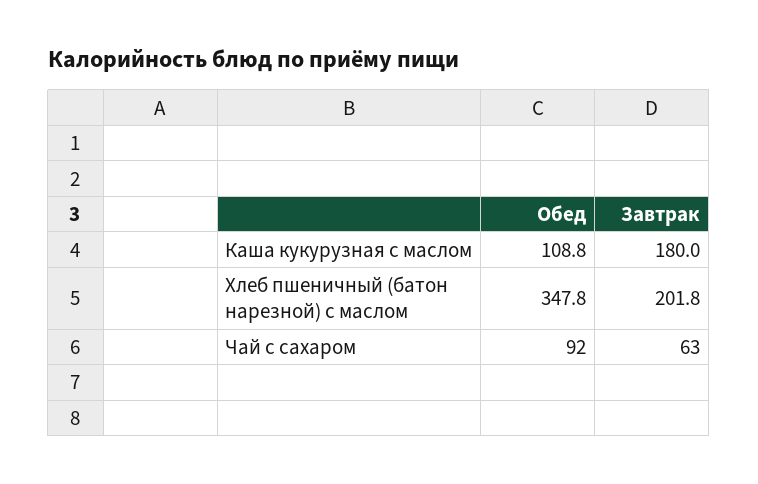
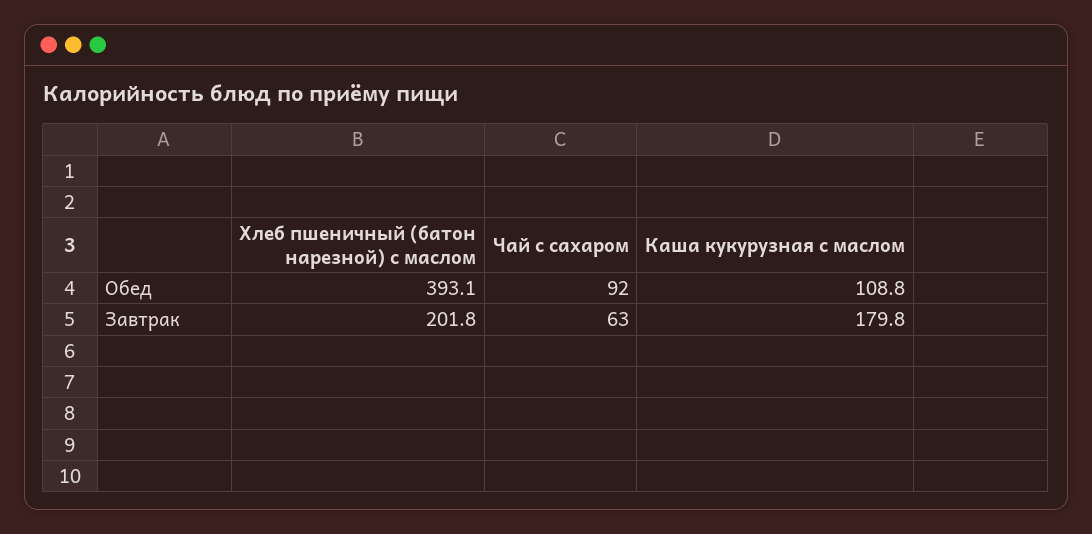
Завтрак, Каша кукурузная с маслом: 180 -> 179.8
Обед, Хлеб пшеничный (батон нарезной) с маслом: 347.8 -> 393.1

